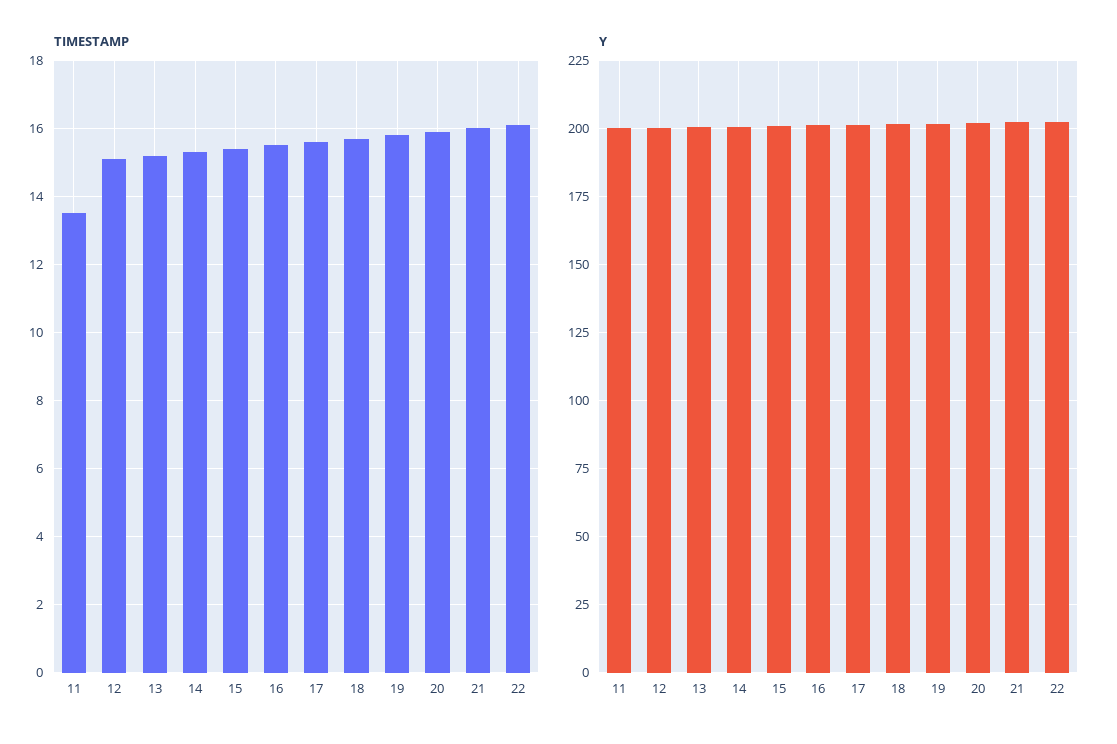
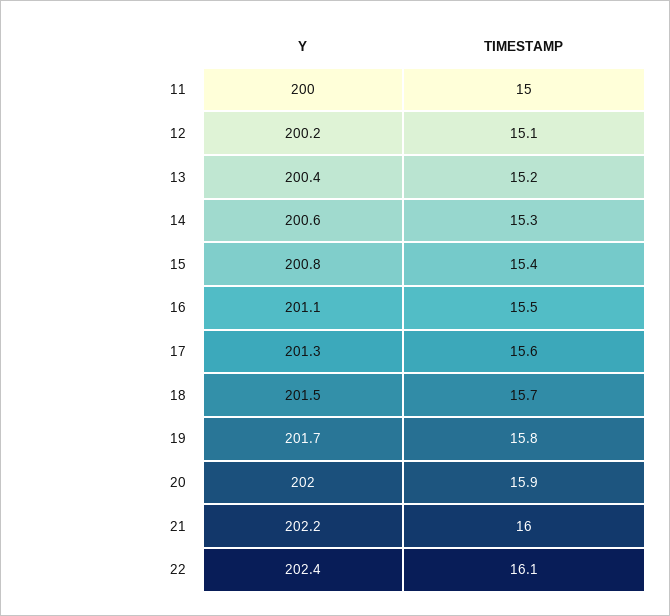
TIMESTAMP, 11: 13.5 -> 15

